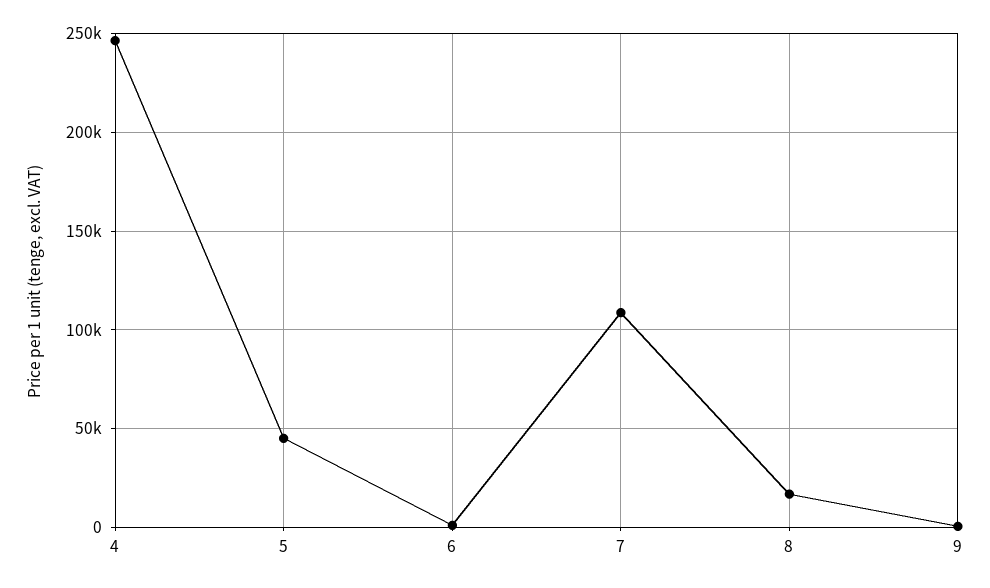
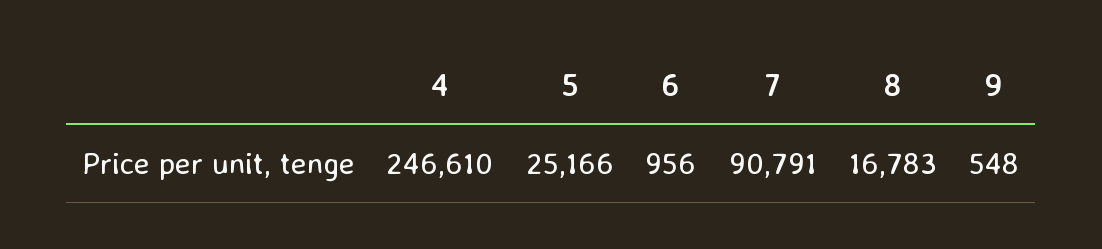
5: 45000 -> 25166
7: 110000 -> 90791

